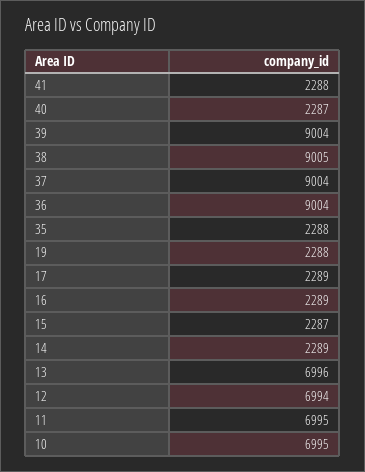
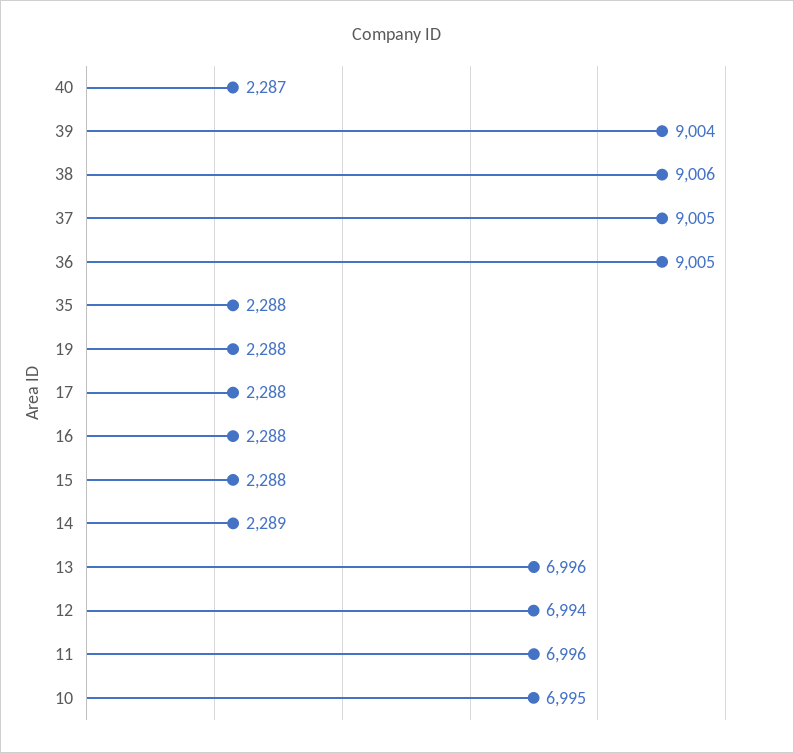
41: 2288 -> none
38: 9005 -> 9006
37: 9004 -> 9005
36: 9004 -> 9005
17: 2289 -> 2288
16: 2289 -> 2288
15: 2287 -> 2288
11: 6995 -> 6996

